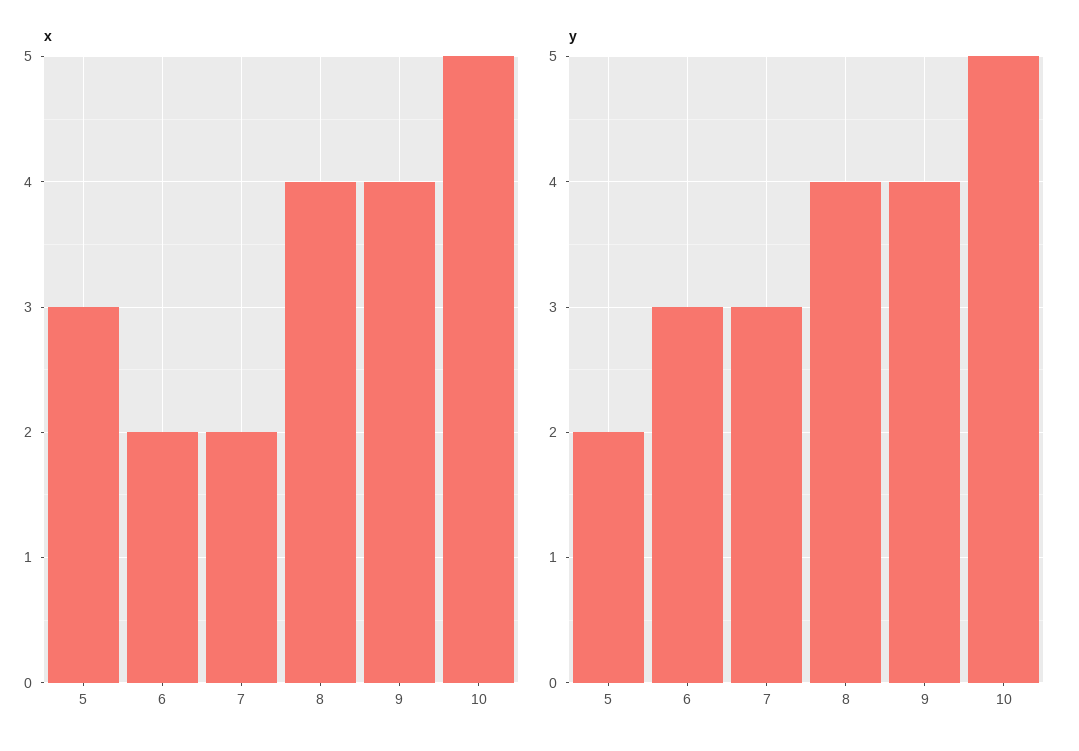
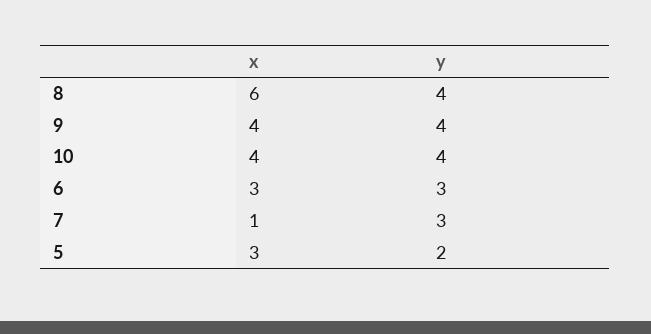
x, 6: 2 -> 3
x, 7: 2 -> 1
x, 8: 4 -> 6
x, 10: 5 -> 4
y, 10: 5 -> 4

